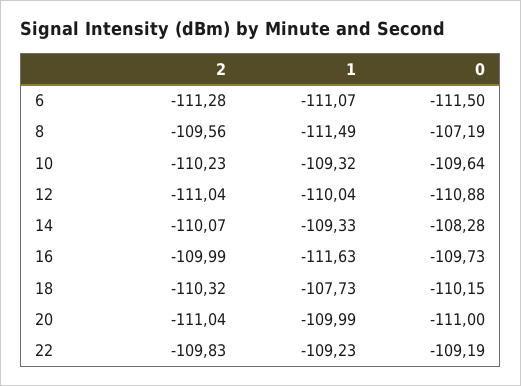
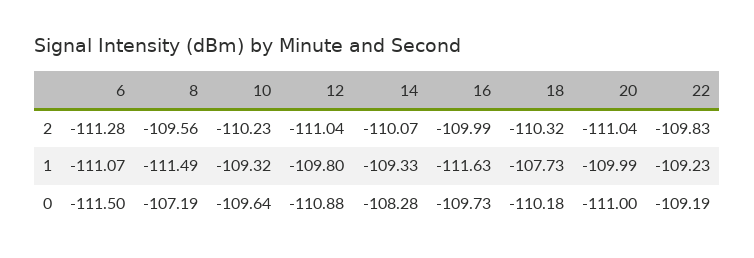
1, 12: -110.04 -> -109.8
0, 18: -110.15 -> -110.18

